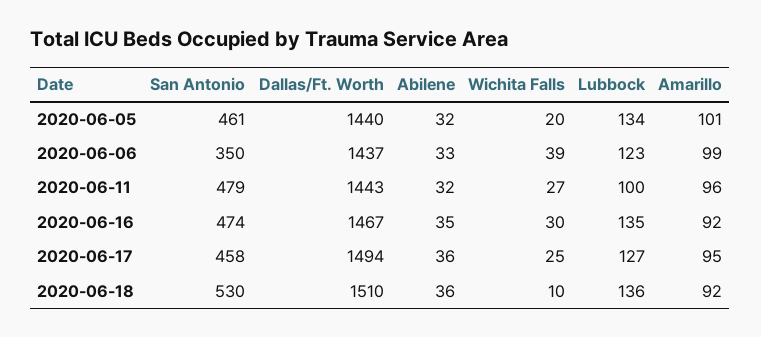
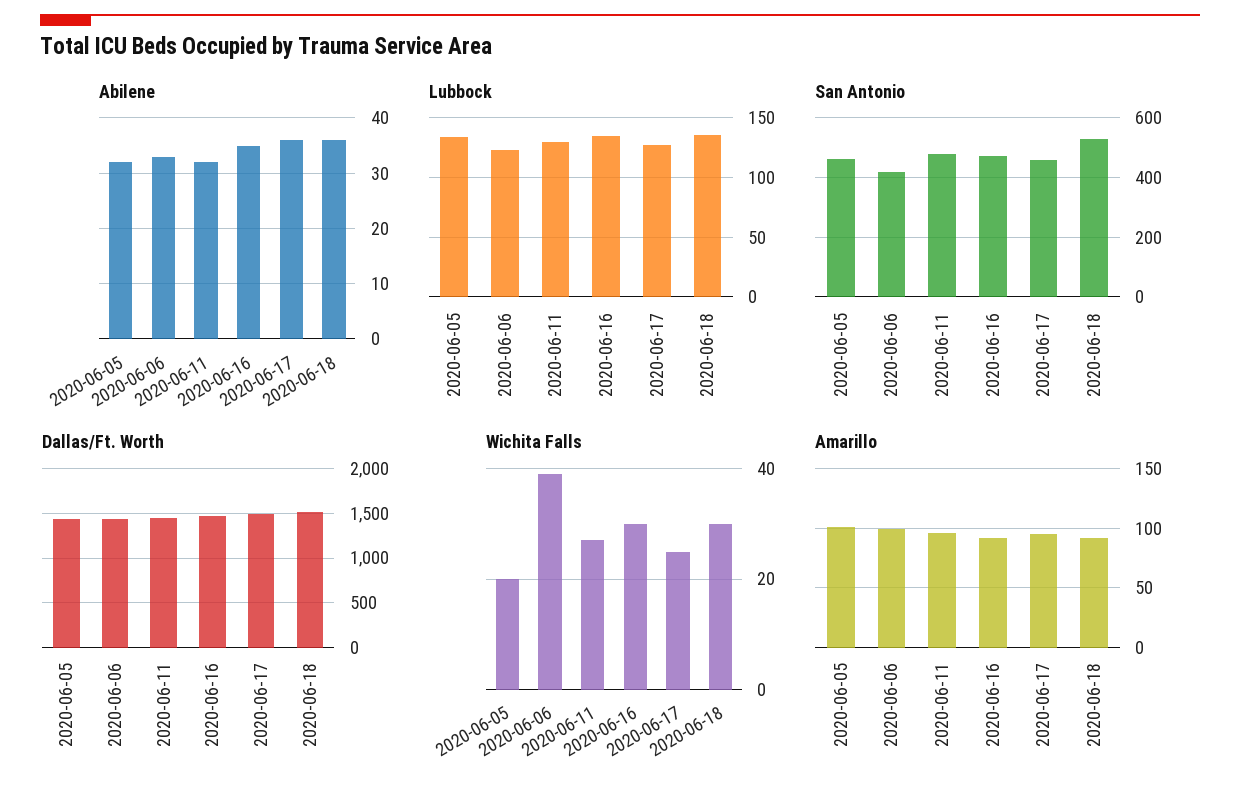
San Antonio, 2020-06-06: 350 -> 425
Lubbock, 2020-06-11: 100 -> 130
Wichita Falls, 2020-06-18: 10 -> 30

